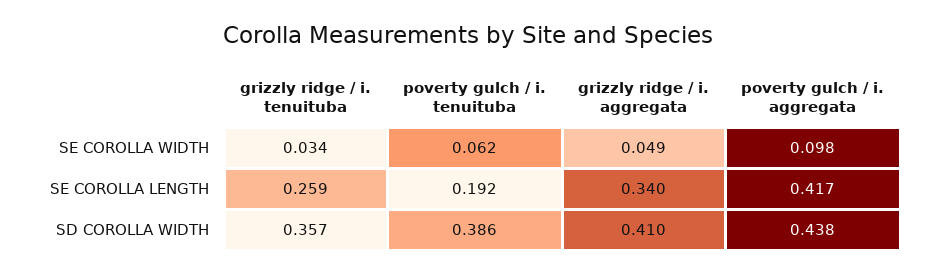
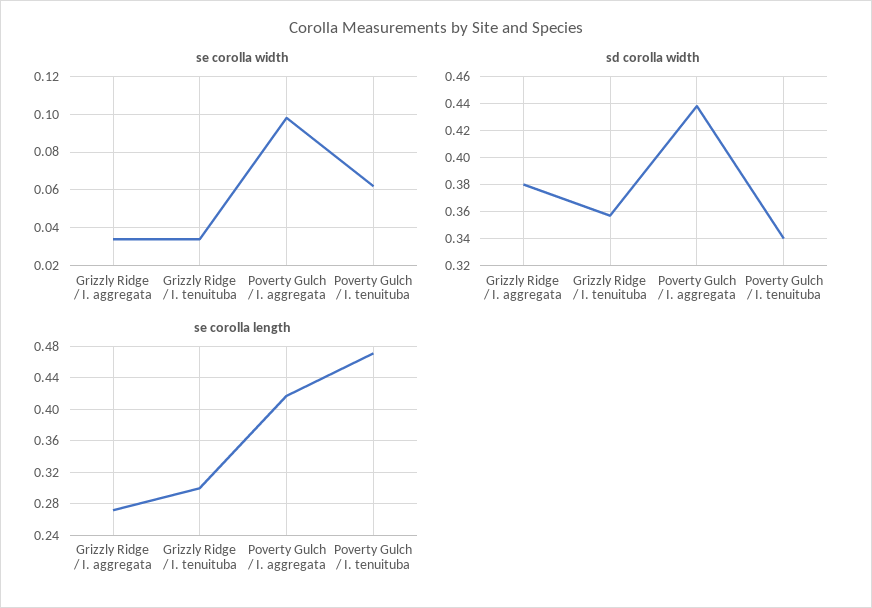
SE COROLLA WIDTH, grizzly ridge / i. aggregata: 0.049 -> 0.035
SE COROLLA LENGTH, grizzly ridge / i. tenuituba: 0.259 -> 0.3
SE COROLLA LENGTH, poverty gulch / i. tenuituba: 0.192 -> 0.47
SE COROLLA LENGTH, grizzly ridge / i. aggregata: 0.34 -> 0.27
SD COROLLA WIDTH, poverty gulch / i. tenuituba: 0.386 -> 0.34
SD COROLLA WIDTH, grizzly ridge / i. aggregata: 0.41 -> 0.38

